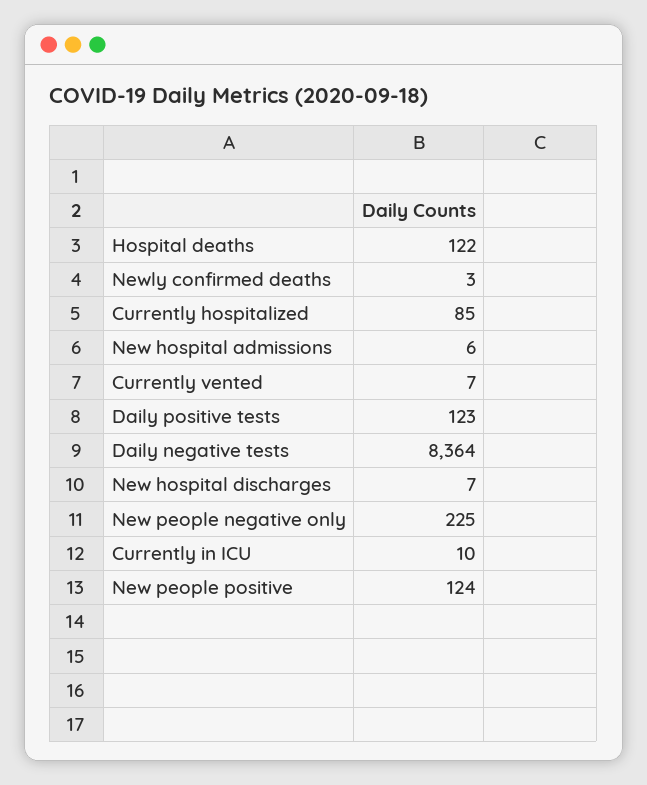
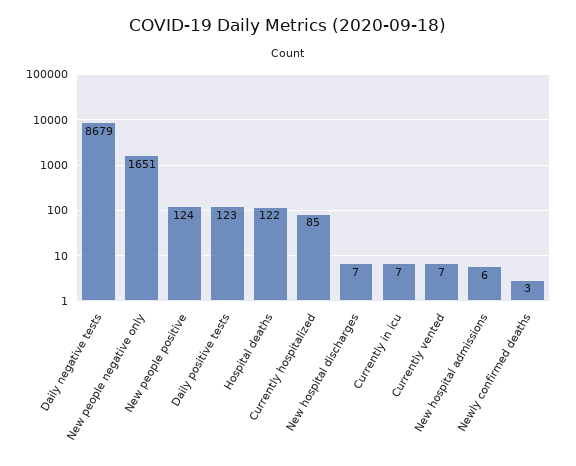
Daily negative tests: 8364 -> 8679
New people negative only: 225 -> 1651
Currently in ICU: 10 -> 7

